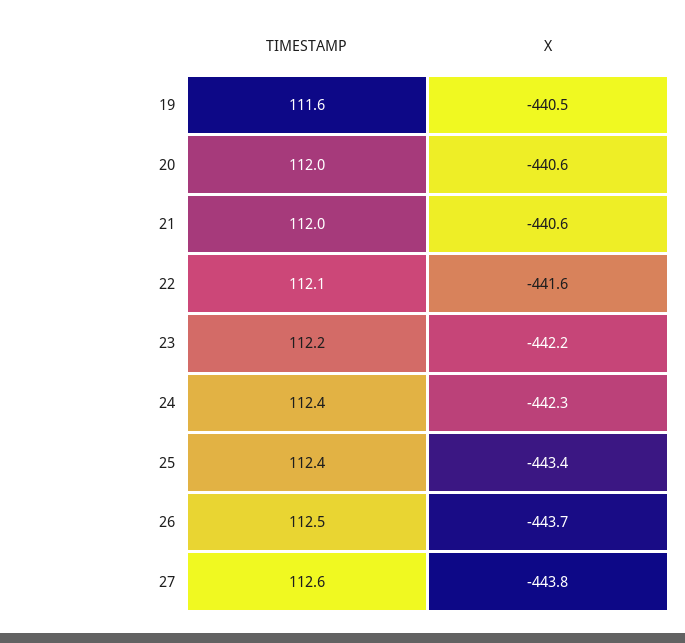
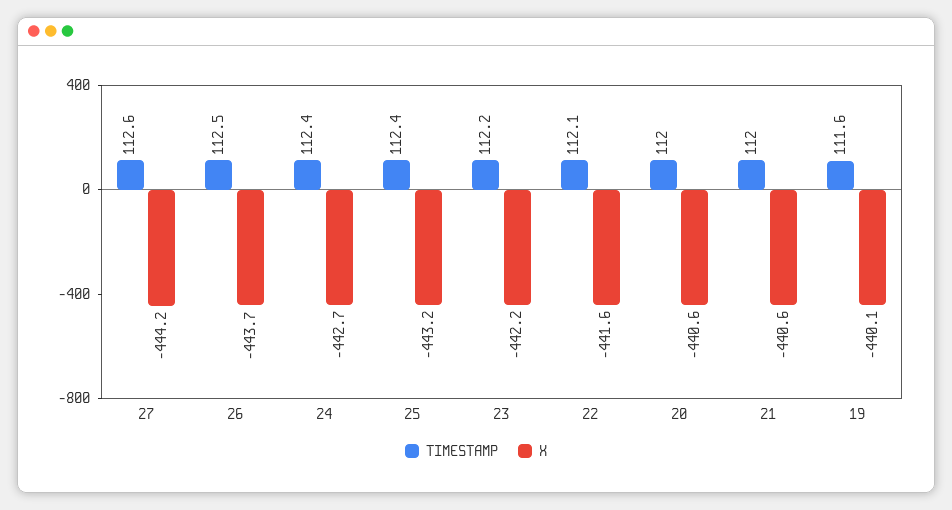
X, 19: -440.5 -> -440.1
X, 24: -442.3 -> -442.7
X, 25: -443.4 -> -443.2
X, 27: -443.8 -> -444.2

